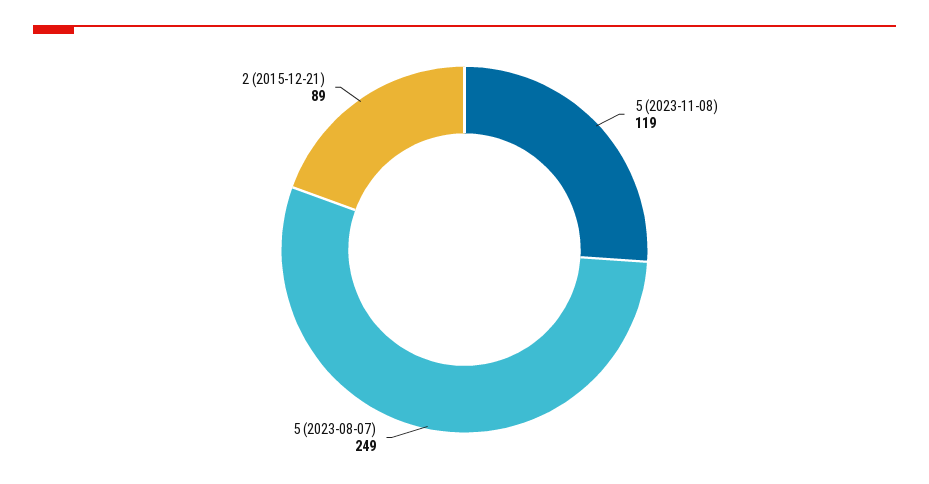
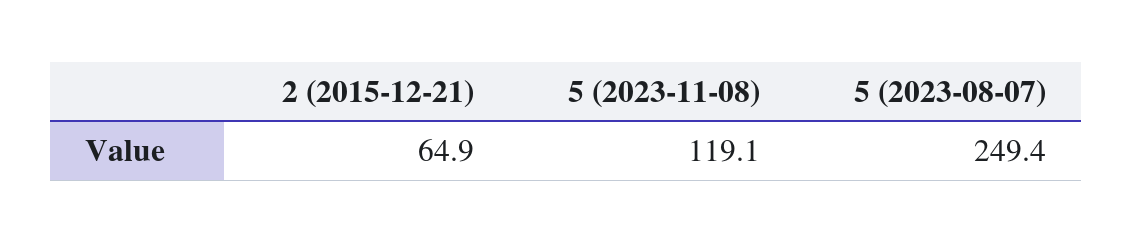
2 (2015-12-21): 89 -> 64.9

